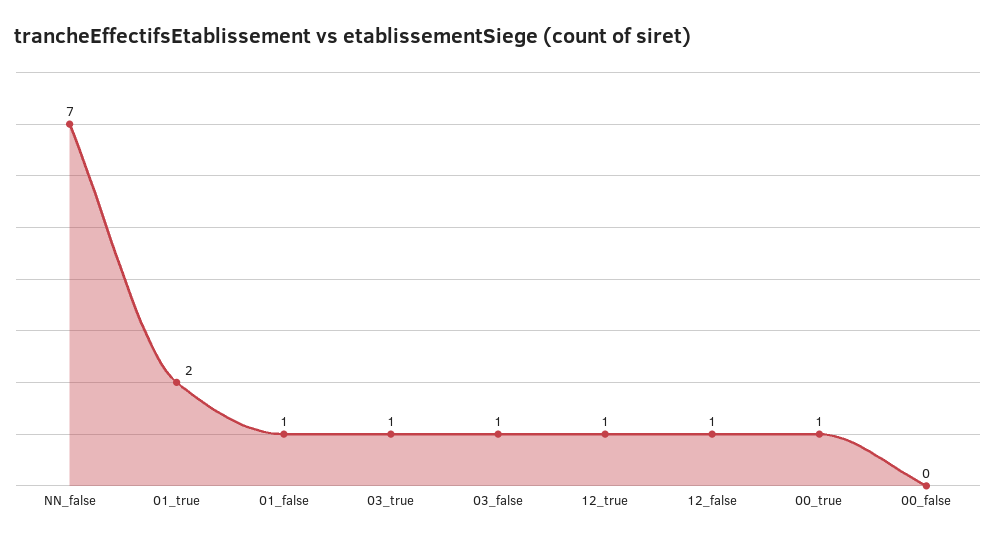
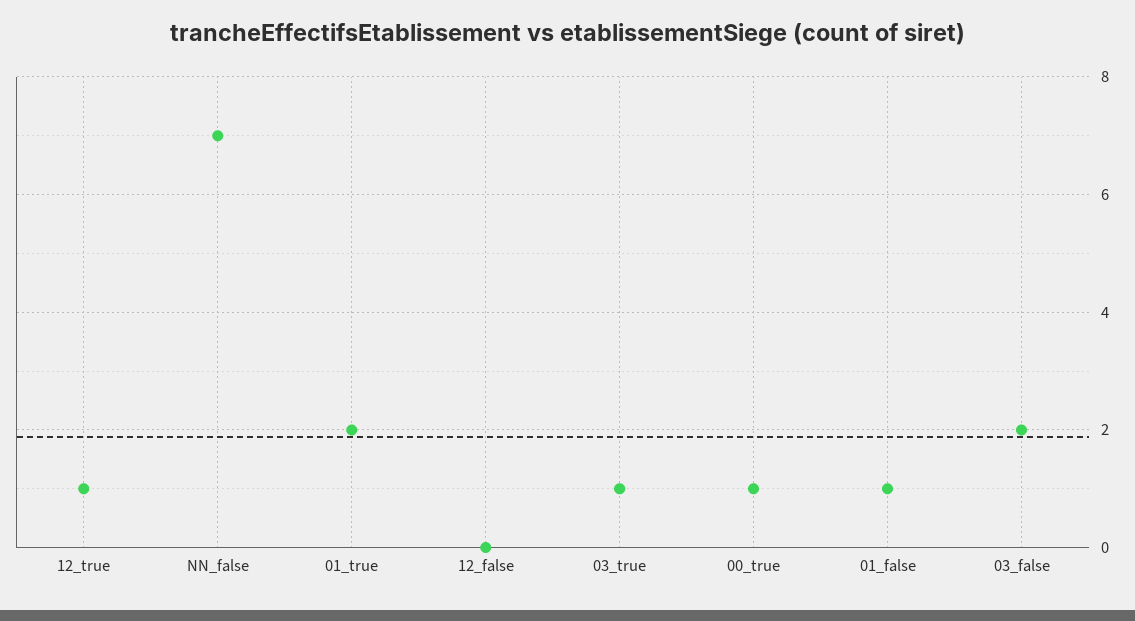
03_false: 1 -> 2
12_false: 1 -> 0
00_false: 0 -> none

